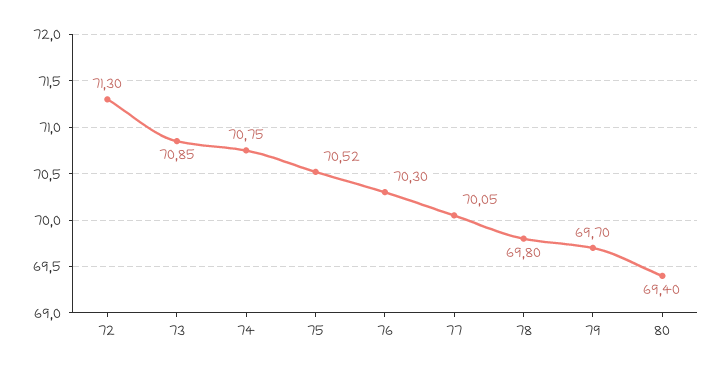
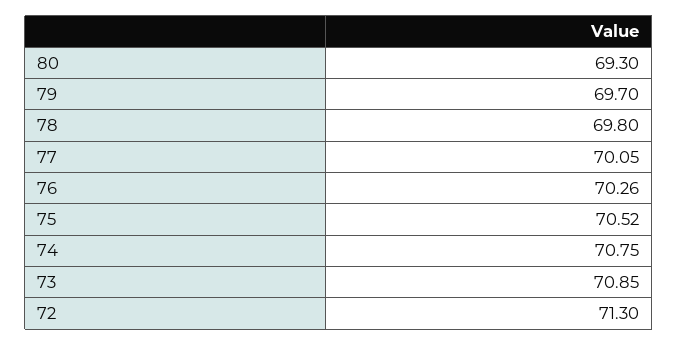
76: 70.3 -> 70.26
80: 69.4 -> 69.3

